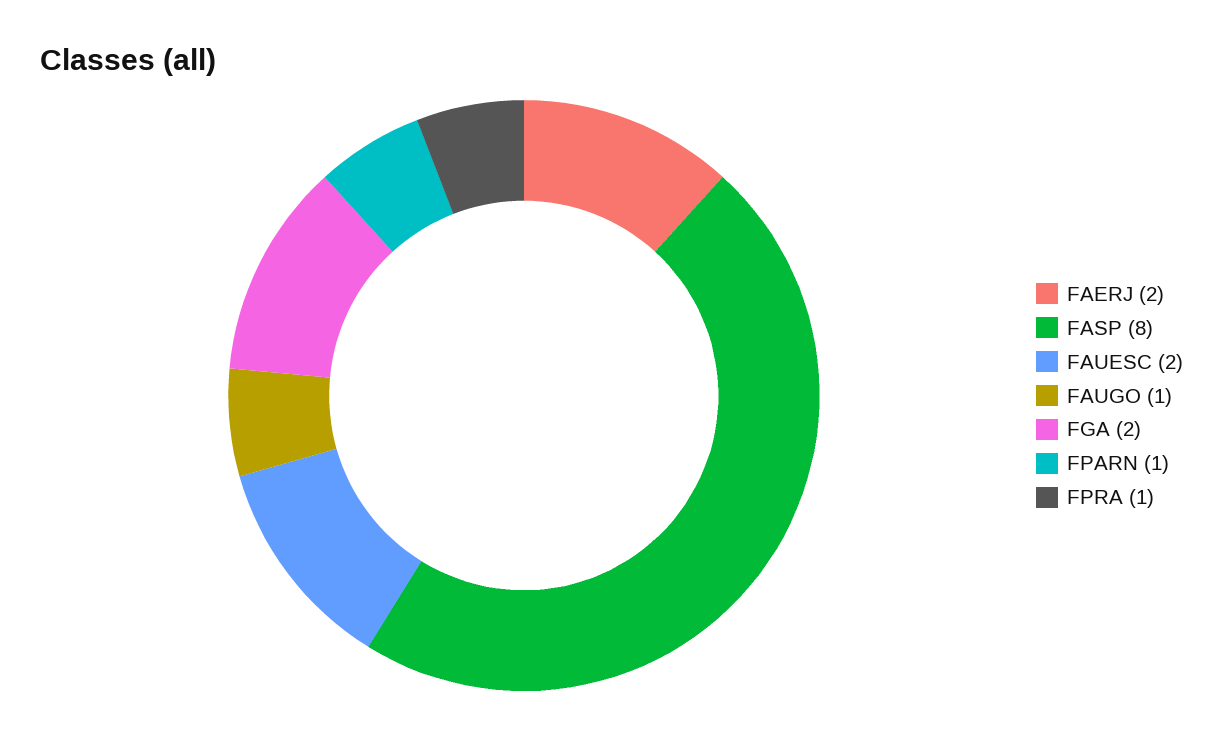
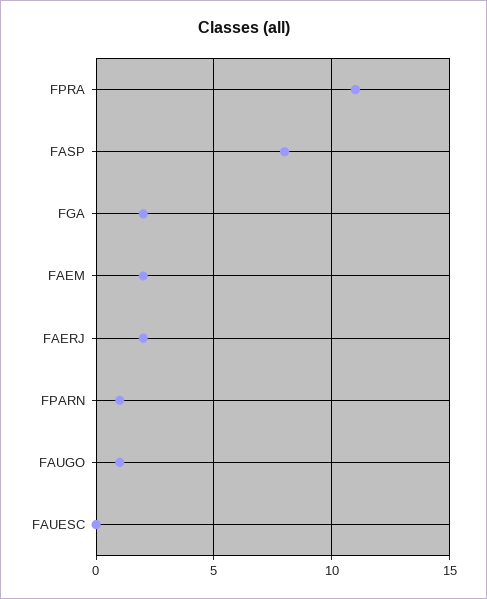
FAUESC: 2 -> 0
FPRA: 1 -> 11
FAEM: none -> 2

